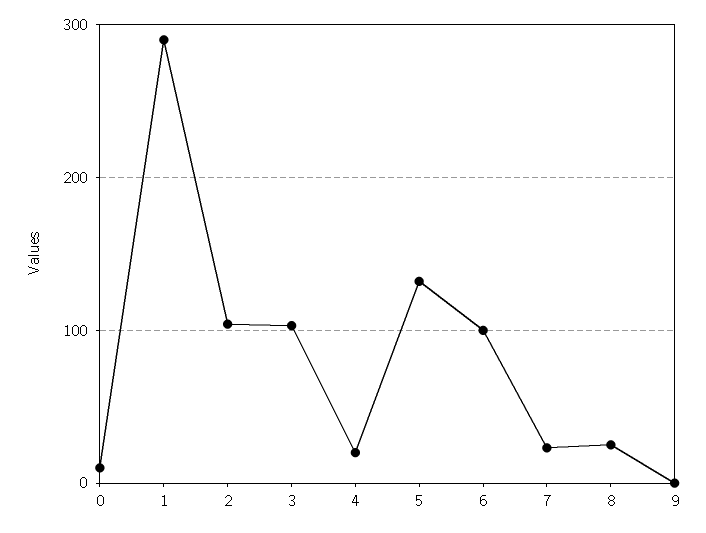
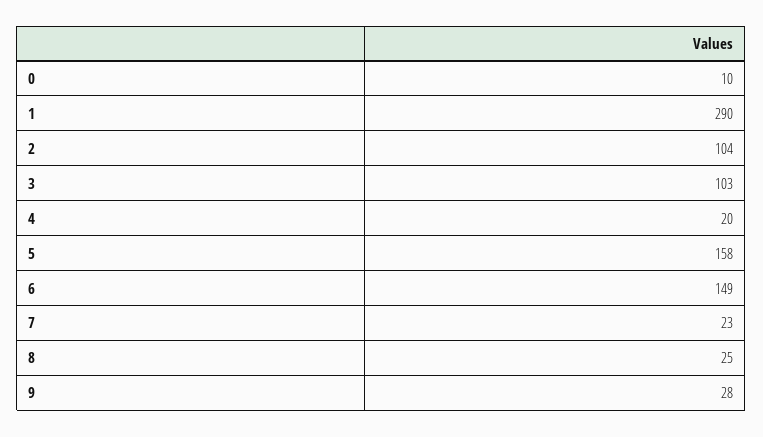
5: 130 -> 158
6: 100 -> 149
9: 0 -> 28

